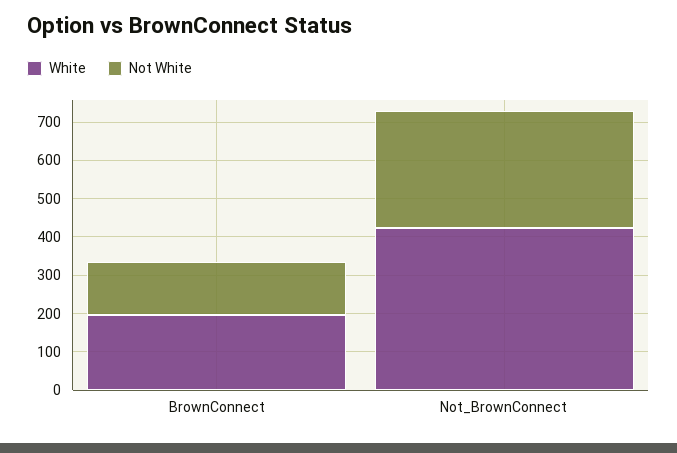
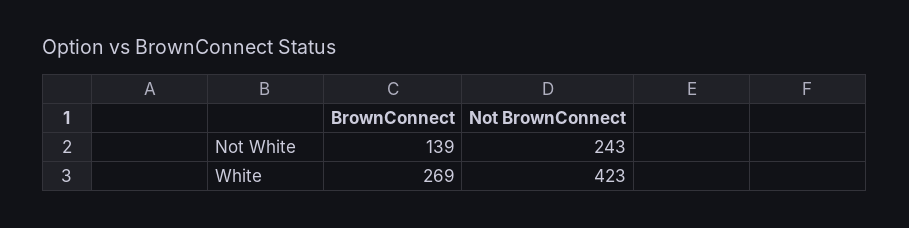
White, BrownConnect: 200 -> 269
Not White, Not_BrownConnect: 300 -> 243

